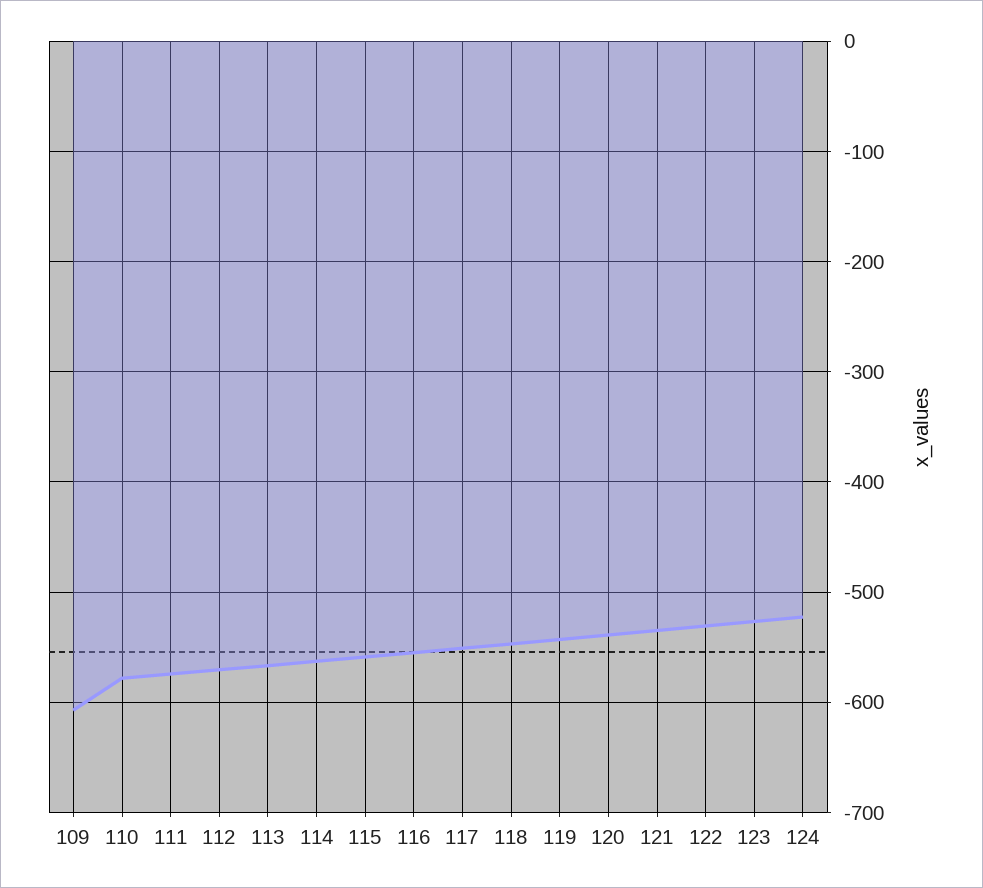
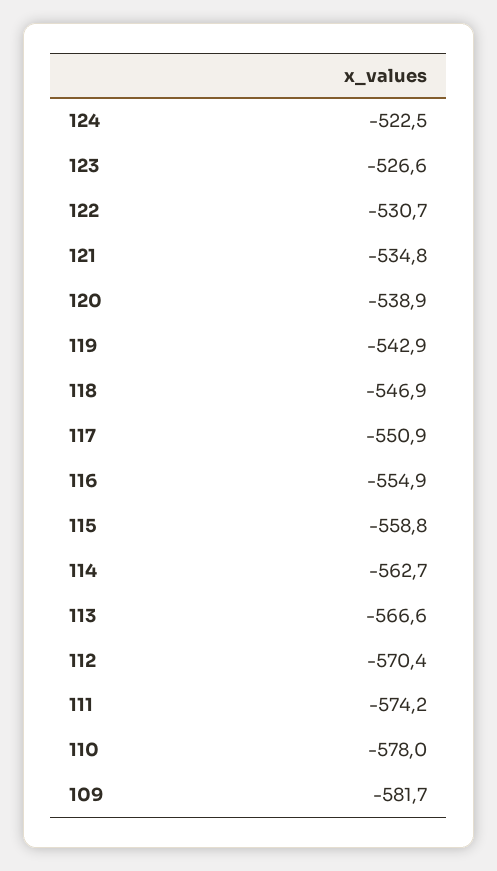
109: -610 -> -581.7

